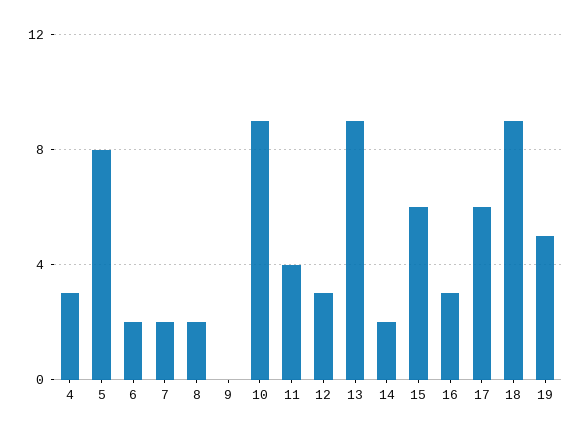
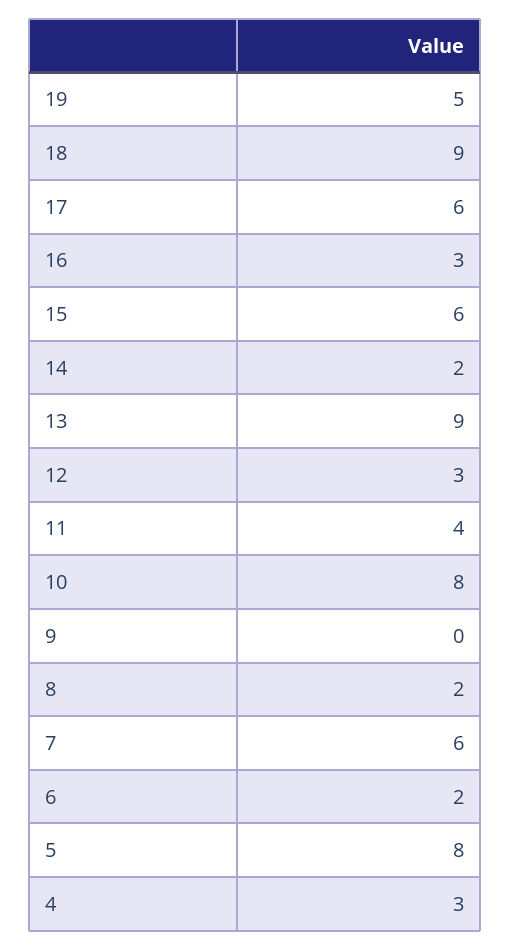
7: 2 -> 6
10: 9 -> 8

